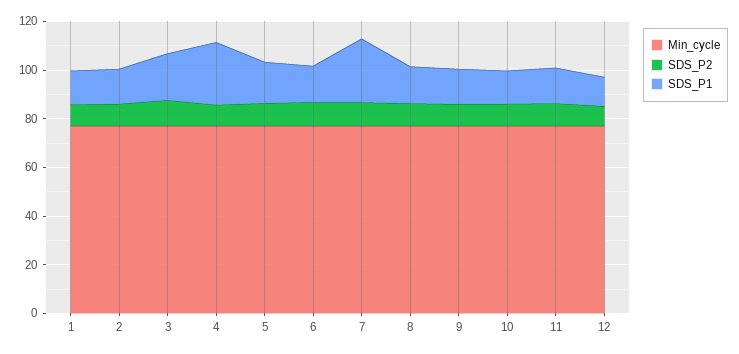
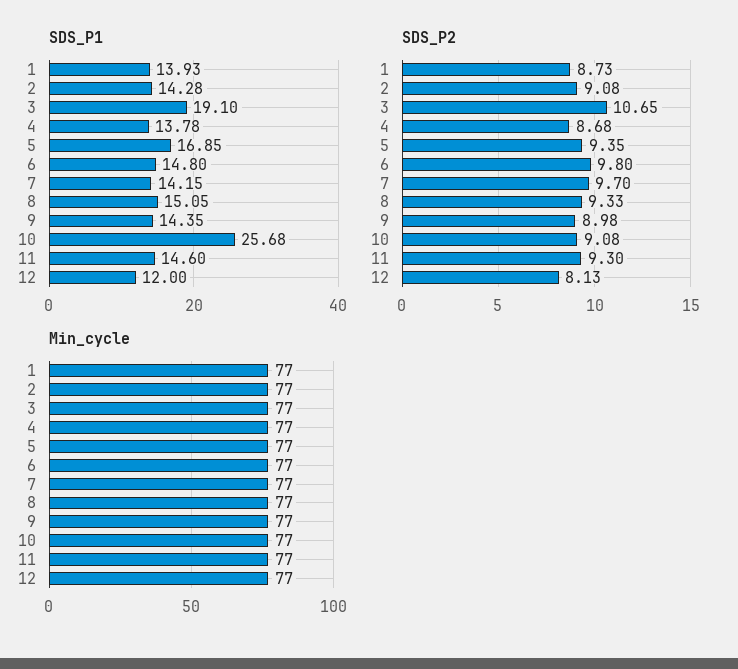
SDS_P1, 4: 25 -> 13.78
SDS_P1, 7: 25 -> 14.15
SDS_P1, 10: 15 -> 25.68

